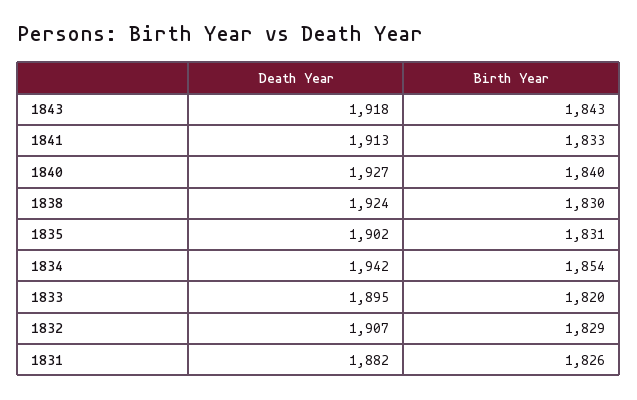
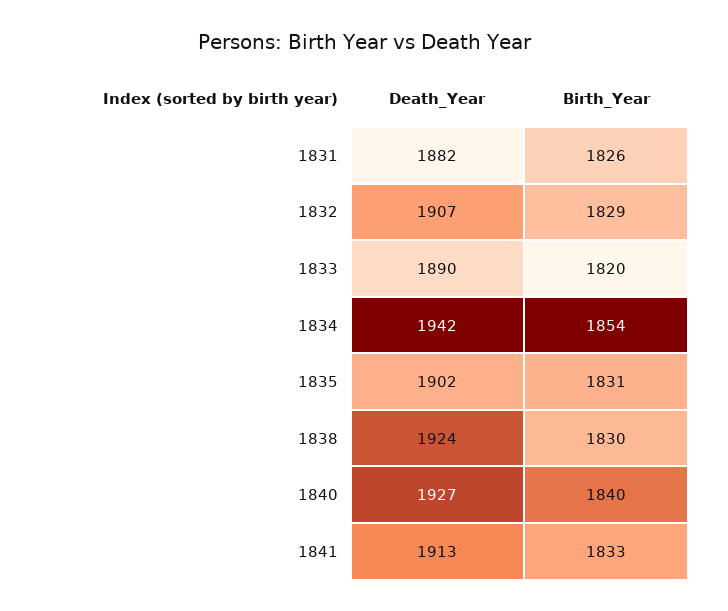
Death Year, 1843: 1918 -> none
Birth Year, 1843: 1843 -> none
Death Year, 1833: 1895 -> 1890

